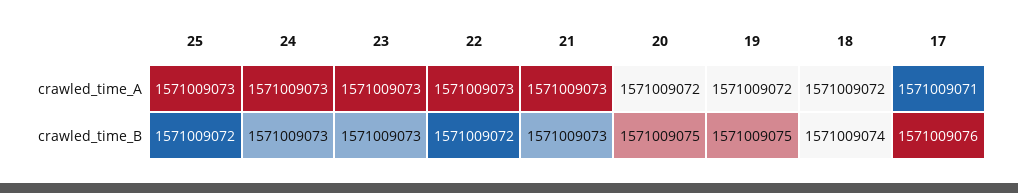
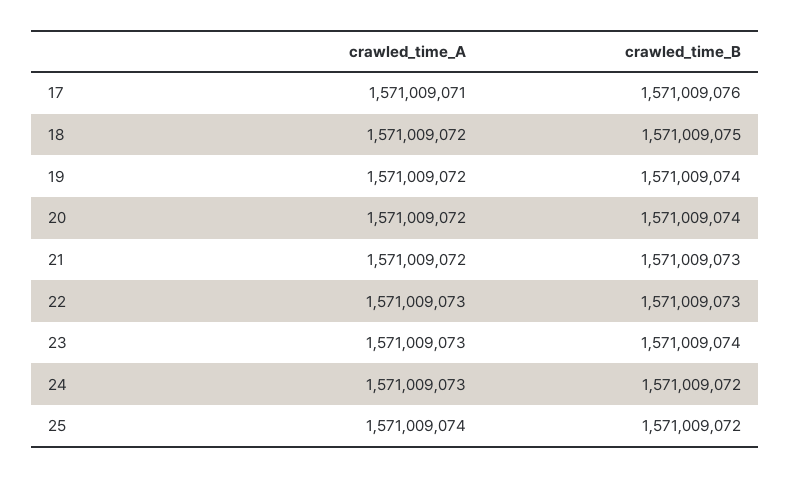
25, crawled_time_A: 1571009073 -> 1571009074
21, crawled_time_A: 1571009073 -> 1571009072
24, crawled_time_B: 1571009073 -> 1571009072
23, crawled_time_B: 1571009073 -> 1571009074
22, crawled_time_B: 1571009072 -> 1571009073
20, crawled_time_B: 1571009075 -> 1571009074
19, crawled_time_B: 1571009075 -> 1571009074
18, crawled_time_B: 1571009074 -> 1571009075

